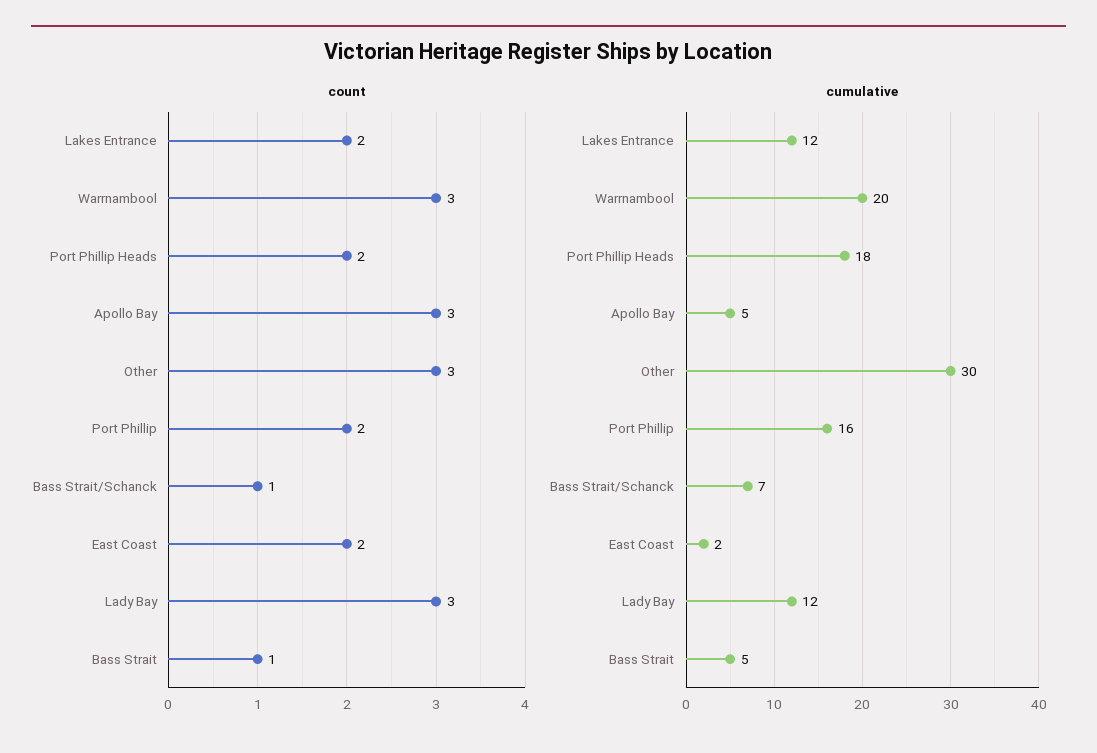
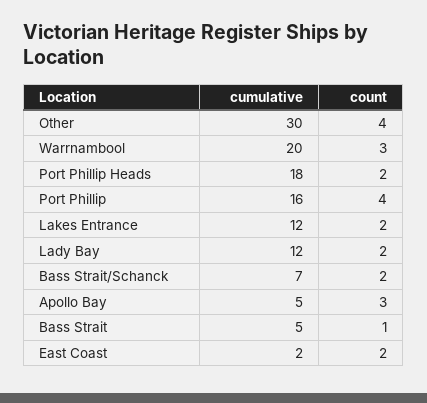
count, Other: 3 -> 4
count, Port Phillip: 2 -> 4
count, Bass Strait/Schanck: 1 -> 2
count, Lady Bay: 3 -> 2

